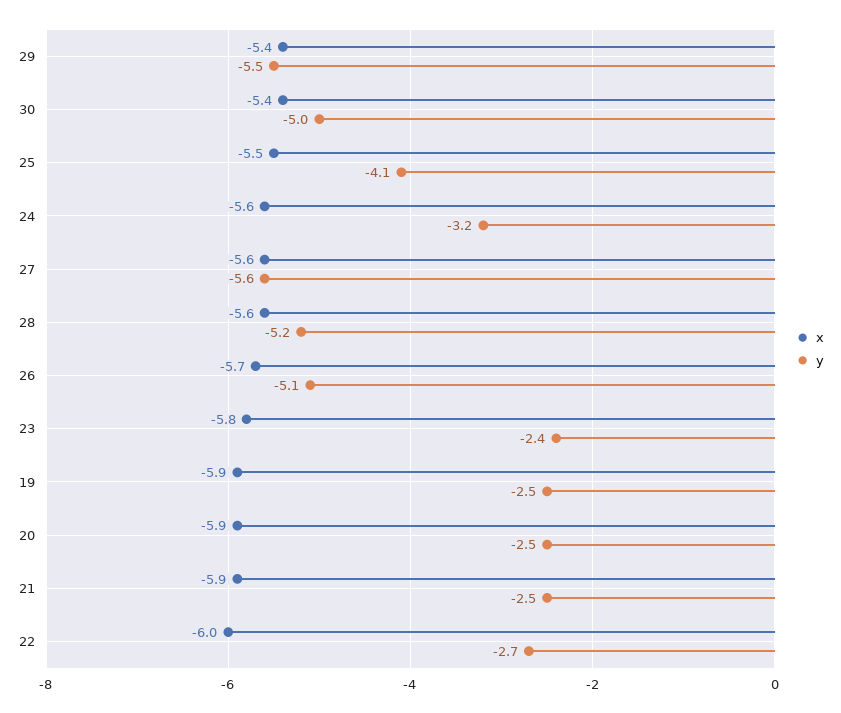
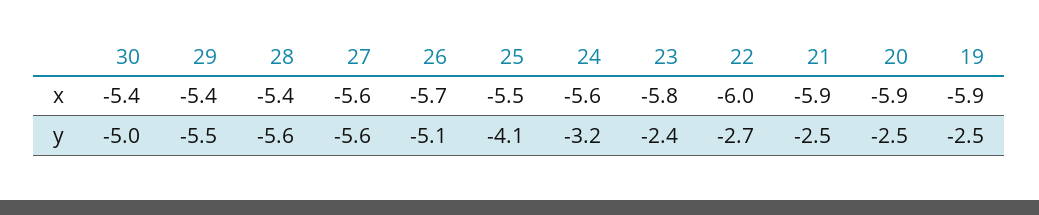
x, 28: -5.6 -> -5.4
y, 28: -5.2 -> -5.6

